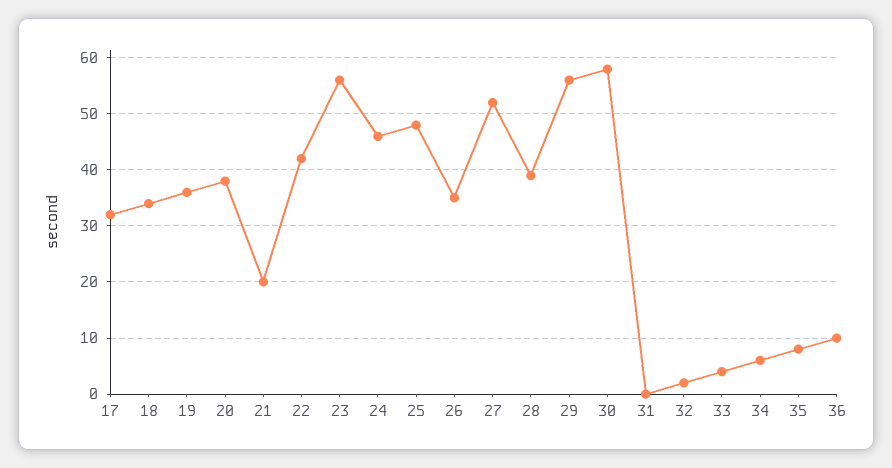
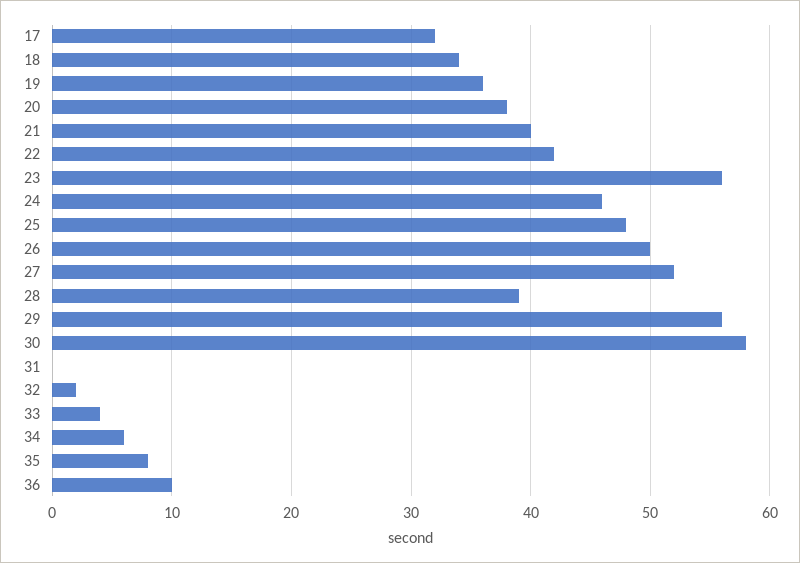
21: 20 -> 40
26: 35 -> 50

